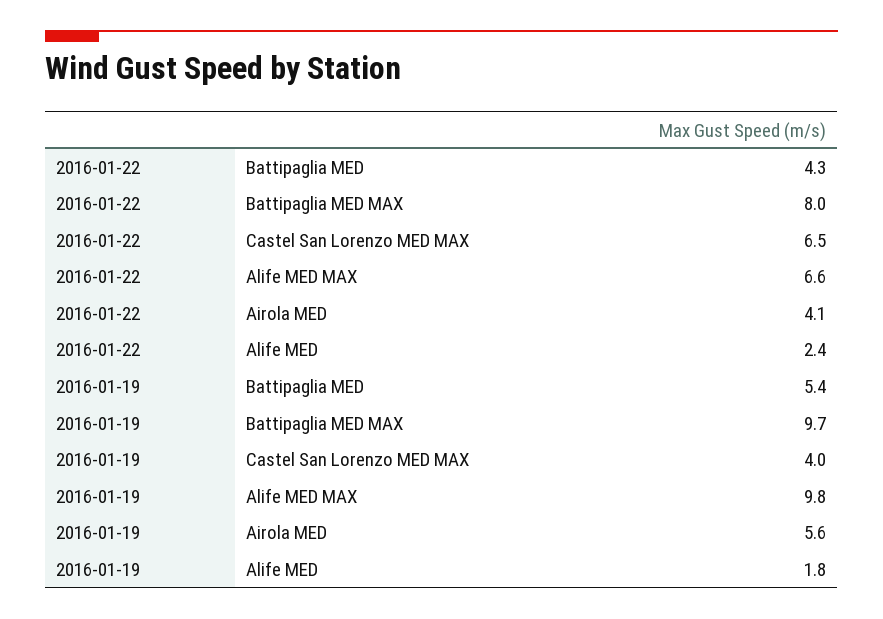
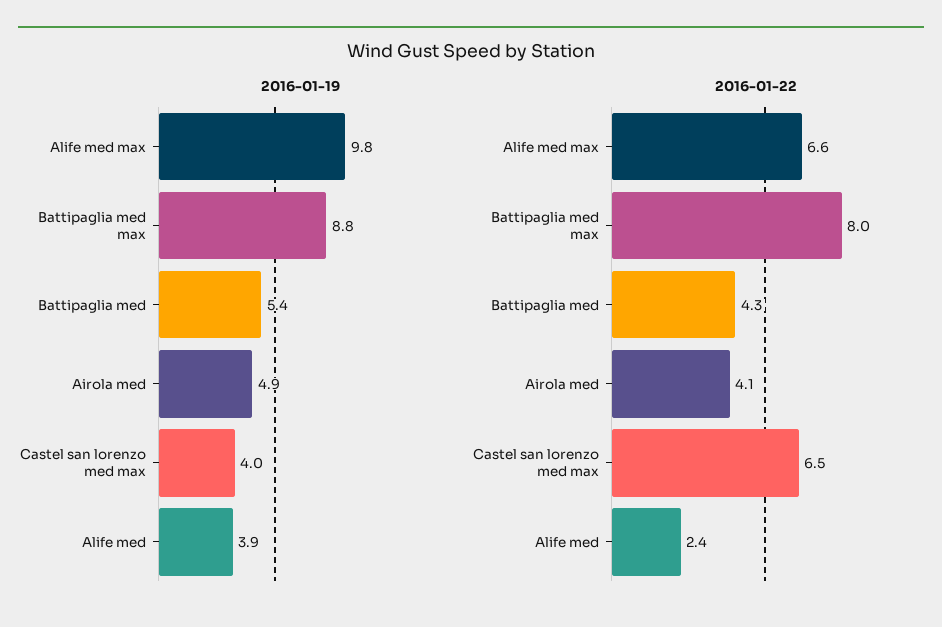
2016-01-19, Battipaglia MED MAX: 9.7 -> 8.8
2016-01-19, Airola MED: 5.6 -> 4.9
2016-01-19, Alife MED: 1.8 -> 3.9

